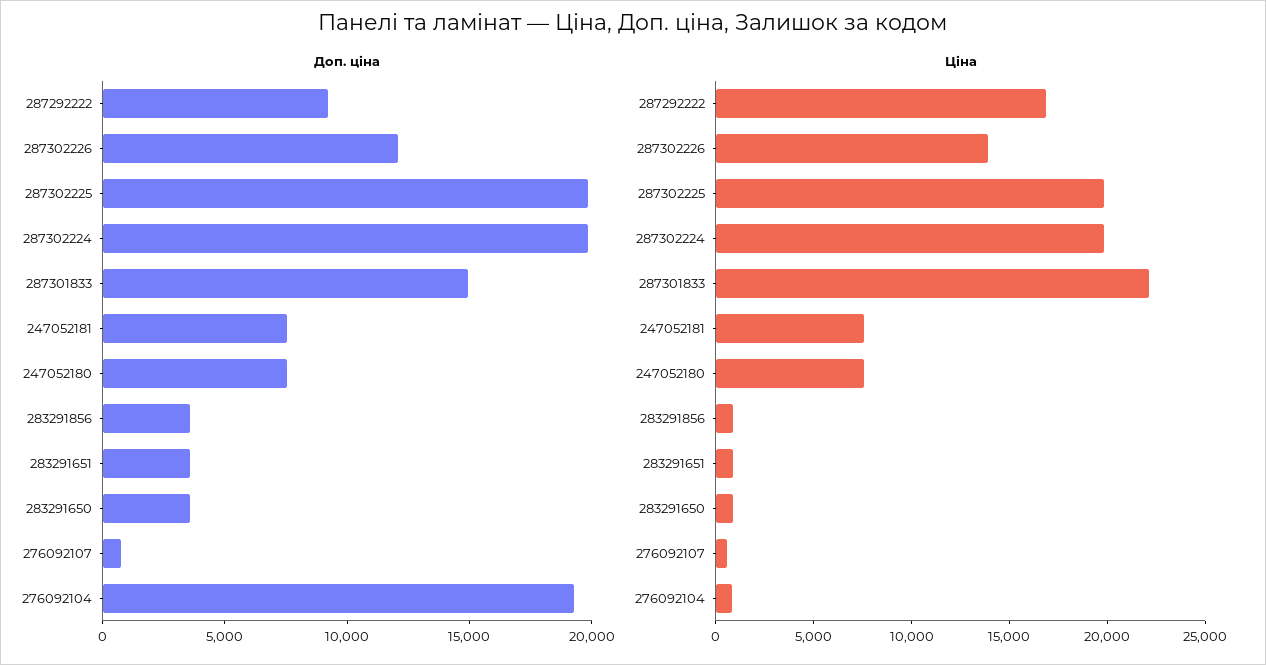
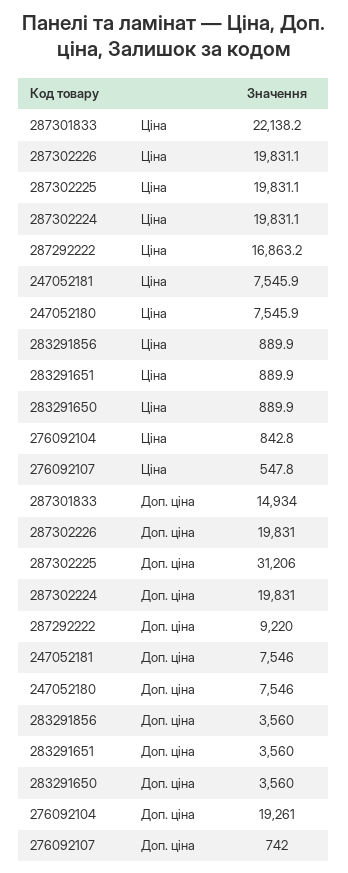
Доп. ціна, 287302226: 12000 -> 19831
Доп. ціна, 287302225: 20000 -> 31206
Ціна, 287302226: 14000 -> 19831.1

